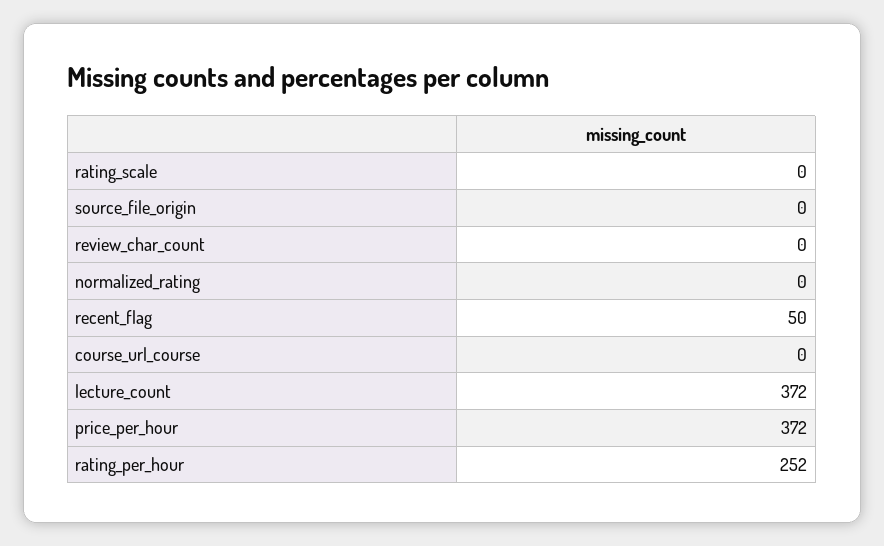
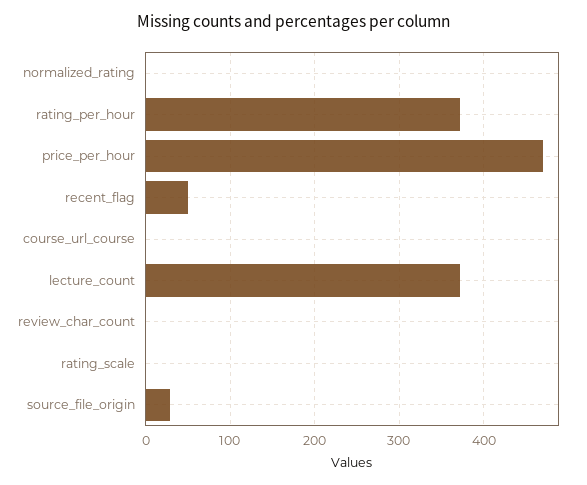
source_file_origin: 0 -> 30
price_per_hour: 372 -> 470
rating_per_hour: 252 -> 370

